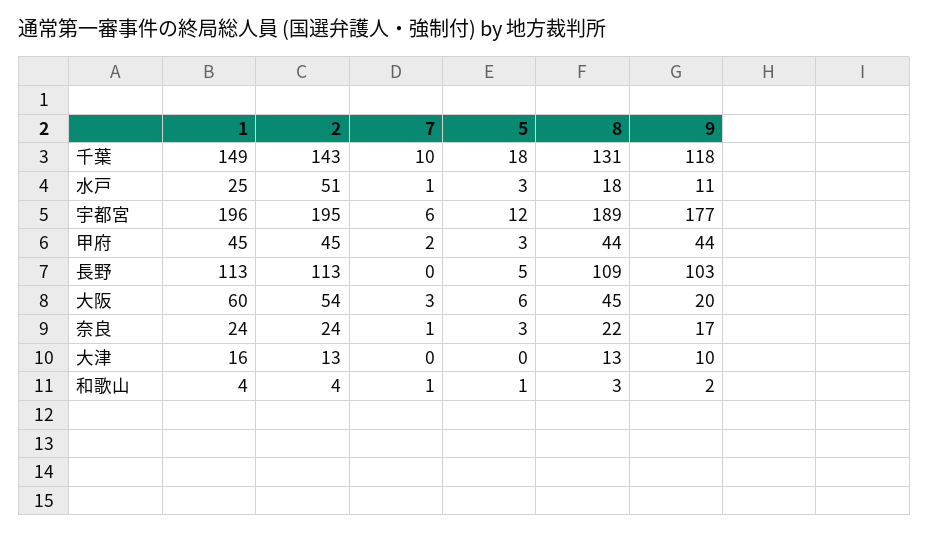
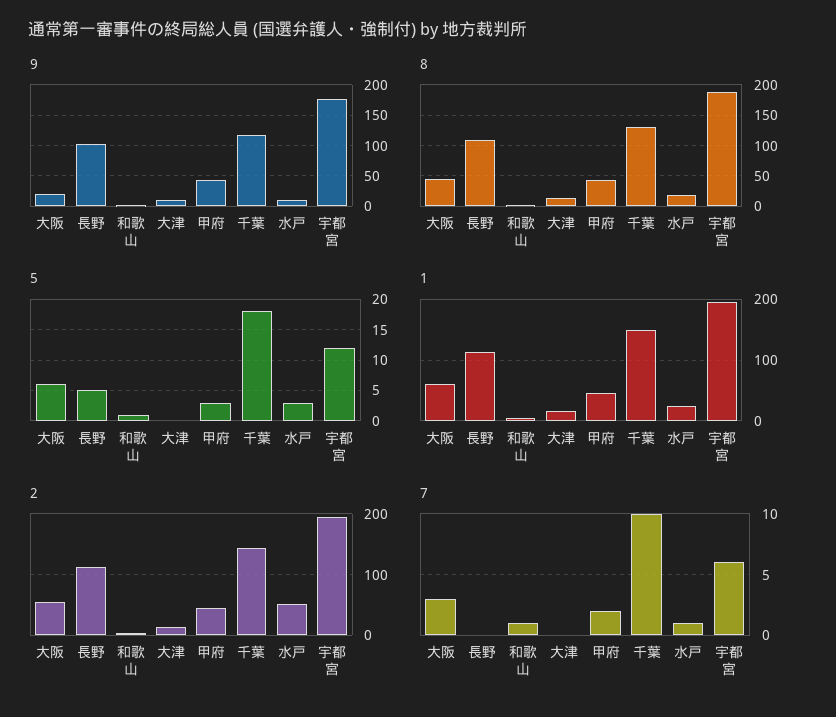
1, 奈良: 24 -> none
2, 奈良: 24 -> none
7, 奈良: 1 -> none
5, 奈良: 3 -> none
8, 奈良: 22 -> none
9, 奈良: 17 -> none

